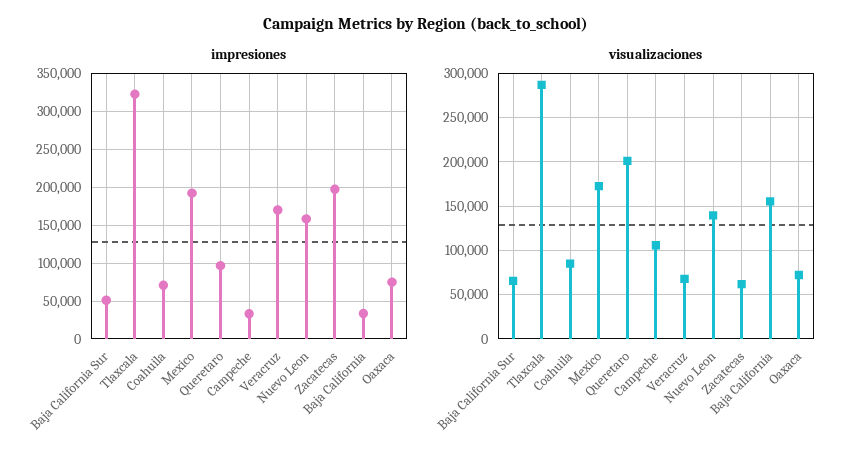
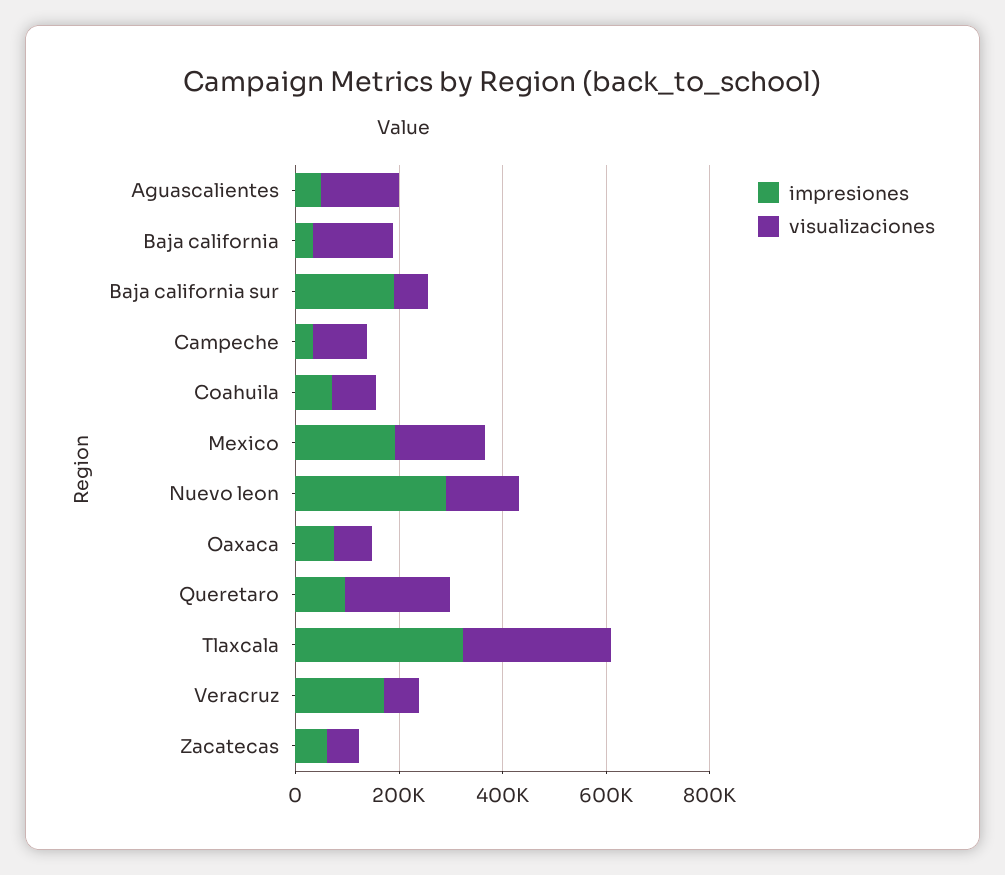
impresiones, Baja California Sur: 50000 -> 200000
impresiones, Nuevo Leon: 160000 -> 300000
impresiones, Zacatecas: 200000 -> 50000
impresiones, Aguascalientes: none -> 50000
visualizaciones, Aguascalientes: none -> 150000

